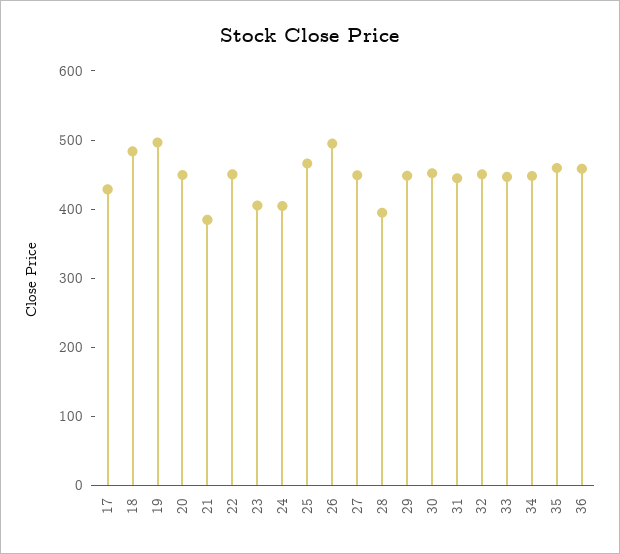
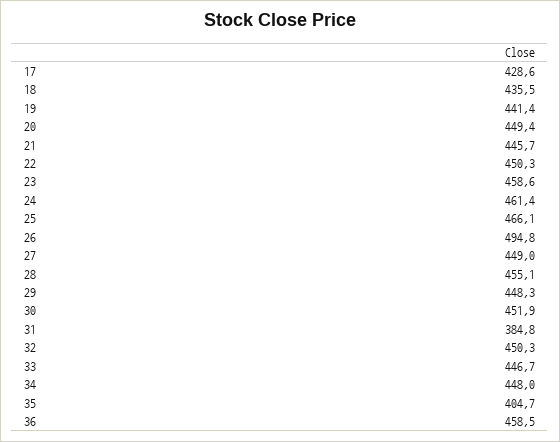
18: 480 -> 435.5
19: 500 -> 441.4
21: 380 -> 445.7
23: 400 -> 458.6
24: 400 -> 461.4
28: 400 -> 455.1
31: 440 -> 384.8
35: 460 -> 404.7

